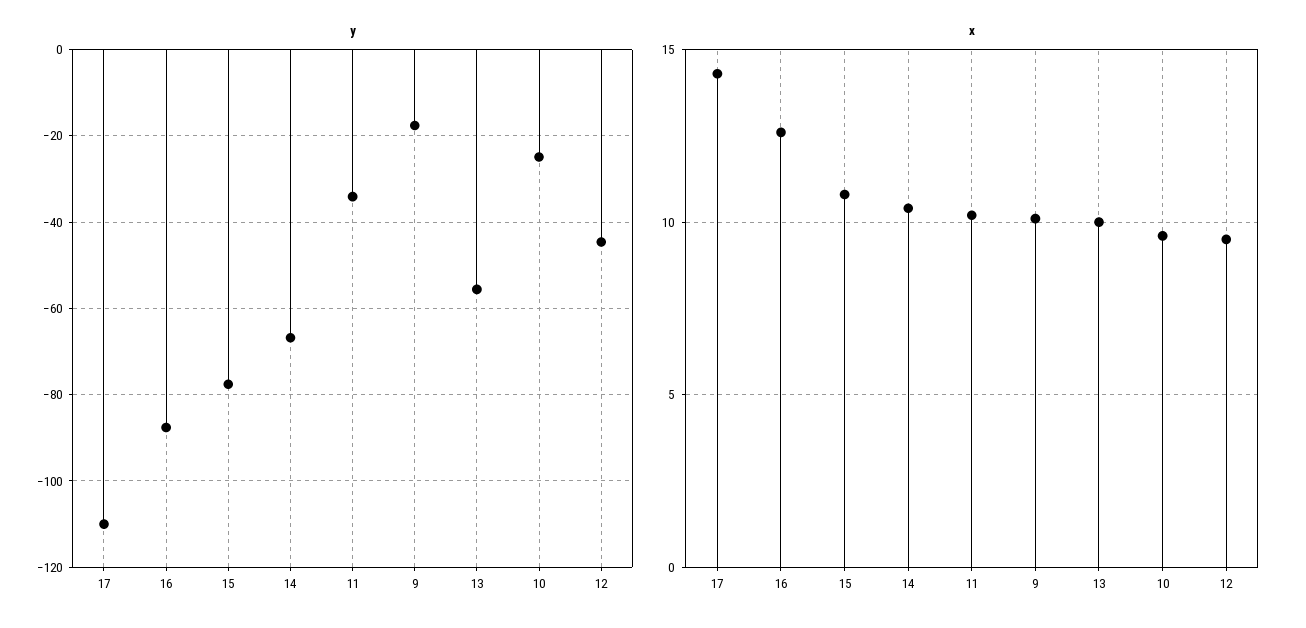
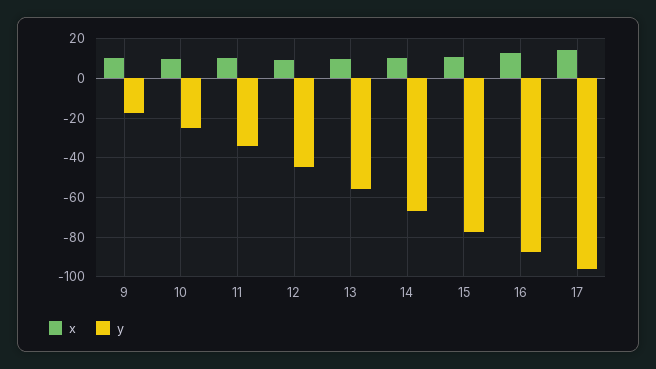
y, 17: -110 -> -95

